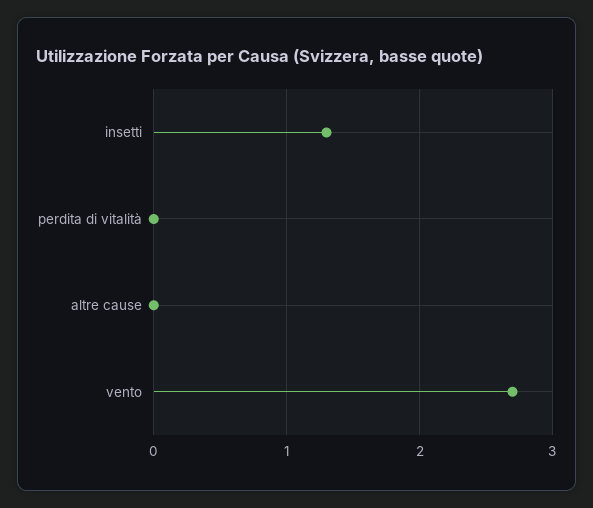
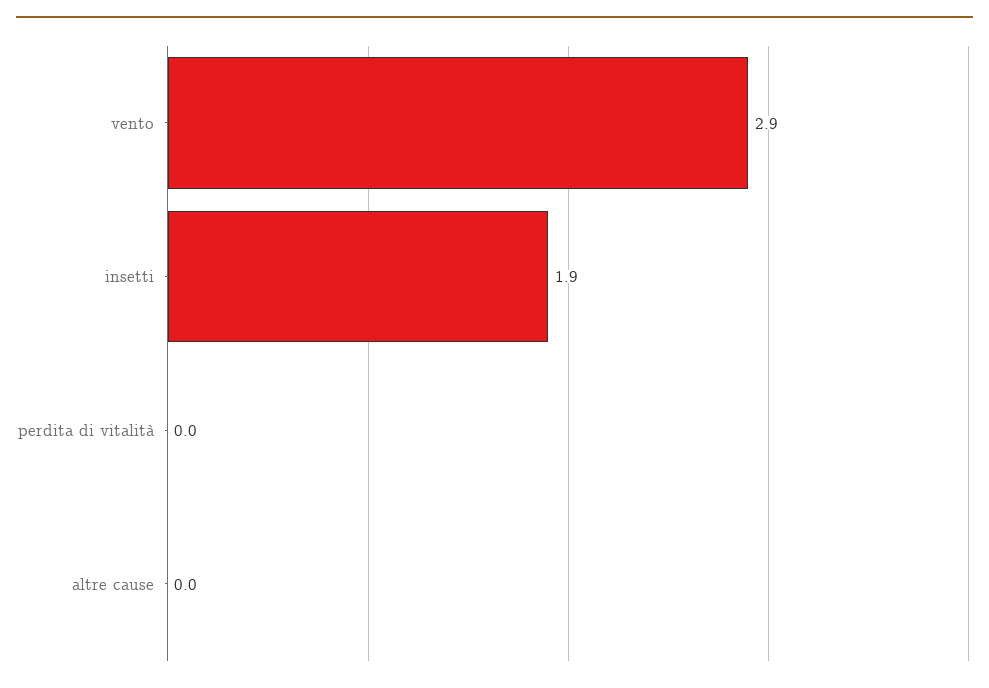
insetti: 1.3 -> 1.9
vento: 2.7 -> 2.9

